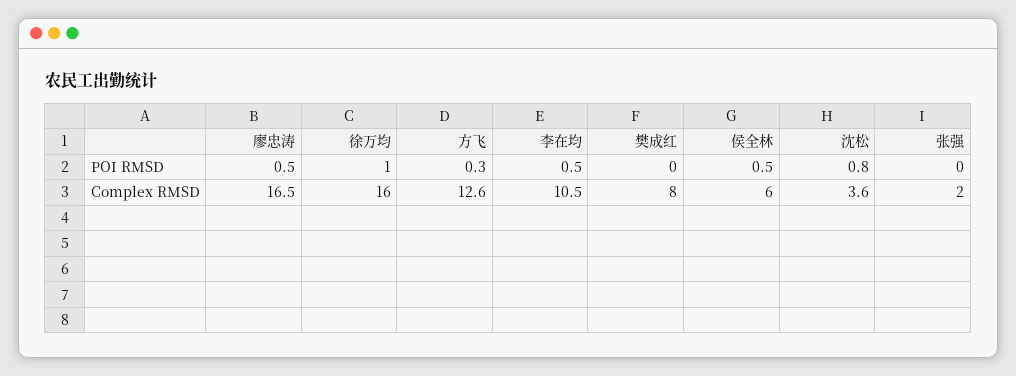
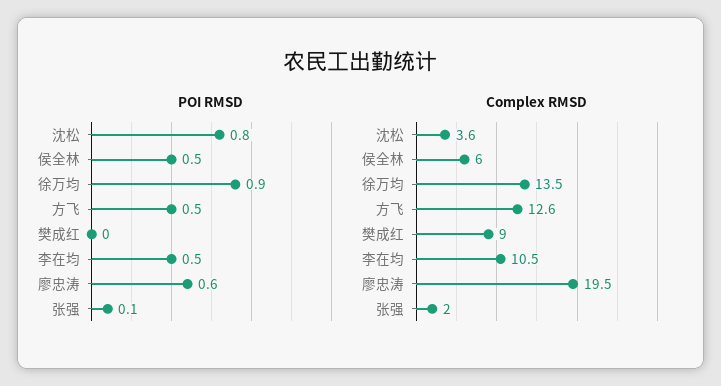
POI RMSD, 廖忠涛: 0.5 -> 0.6
POI RMSD, 徐万均: 1 -> 0.9
POI RMSD, 方飞: 0.3 -> 0.5
POI RMSD, 张强: 0 -> 0.1
Complex RMSD, 廖忠涛: 16.5 -> 19.5
Complex RMSD, 徐万均: 16 -> 13.5
Complex RMSD, 樊成红: 8 -> 9

